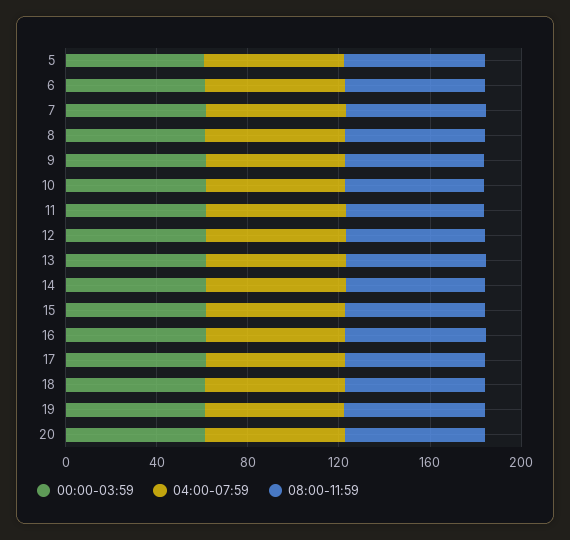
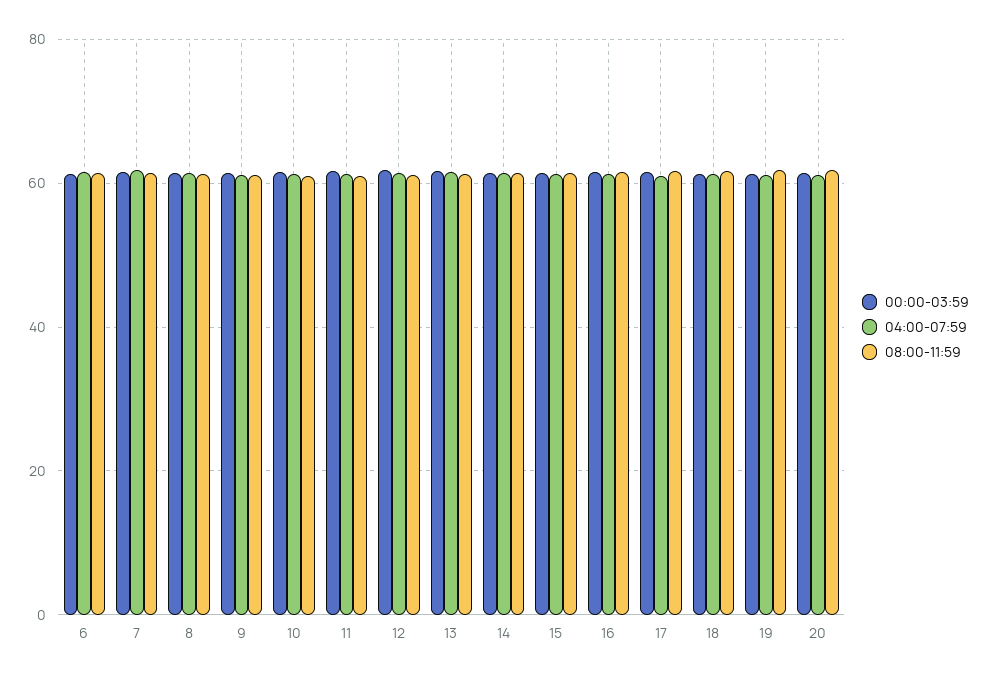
00:00-03:59, 5: 60 -> none
04:00-07:59, 5: 60 -> none
08:00-11:59, 5: 60 -> none

